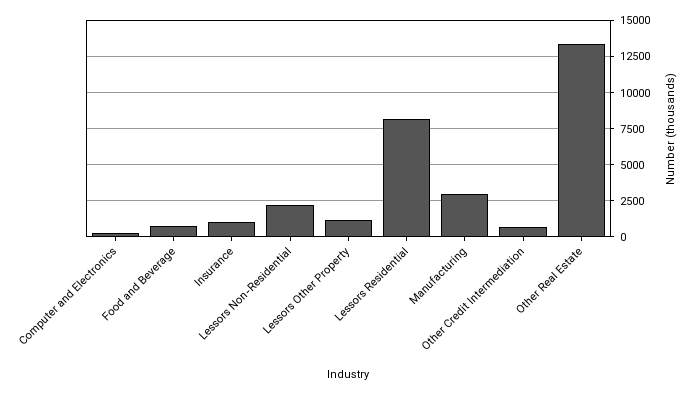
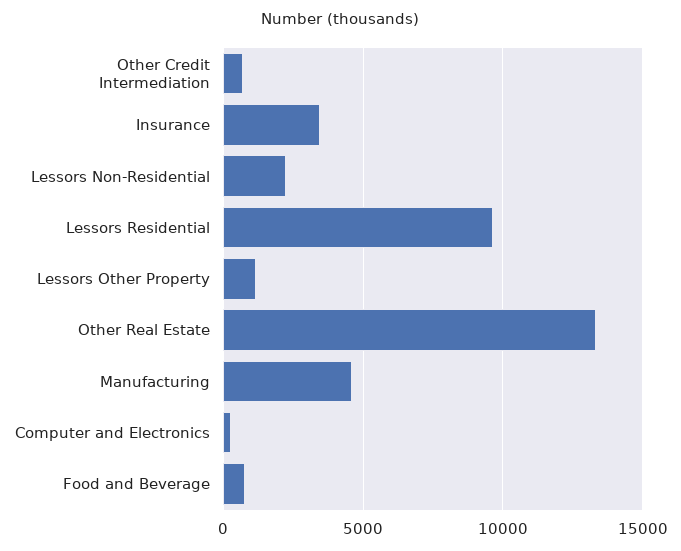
Insurance: 1000 -> 3500
Lessors Residential: 8000 -> 9500
Manufacturing: 3000 -> 4500

